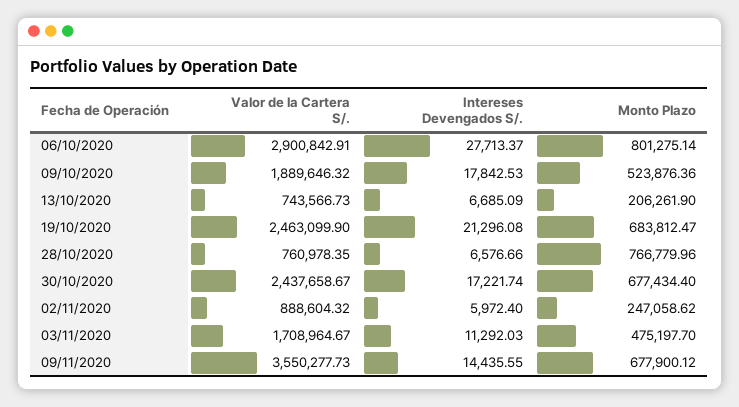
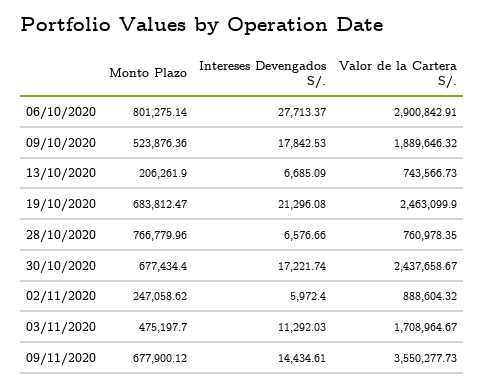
Intereses Devengados S/., 09/11/2020: 14435.55 -> 14434.61

